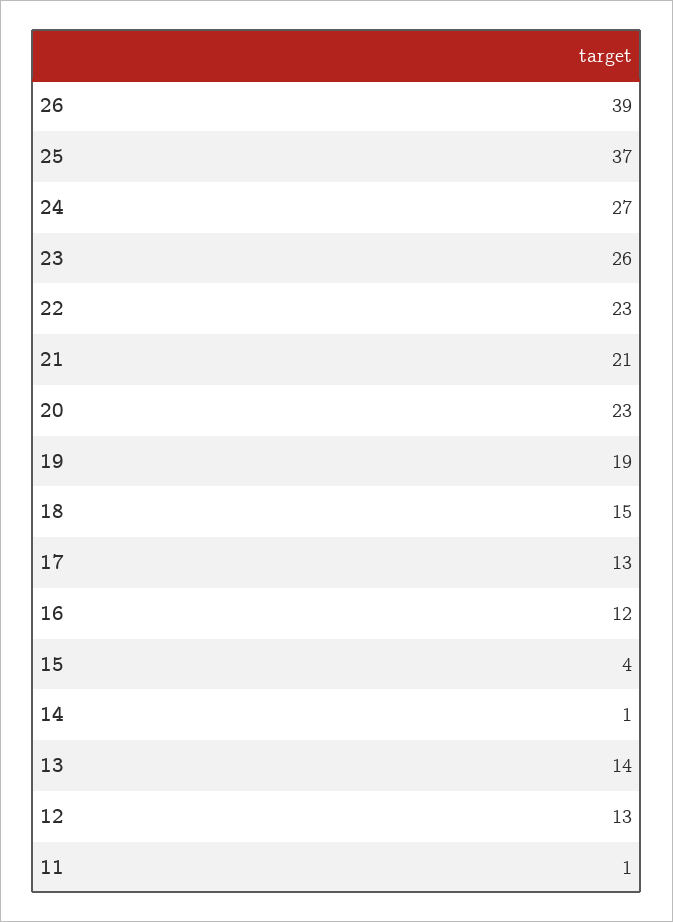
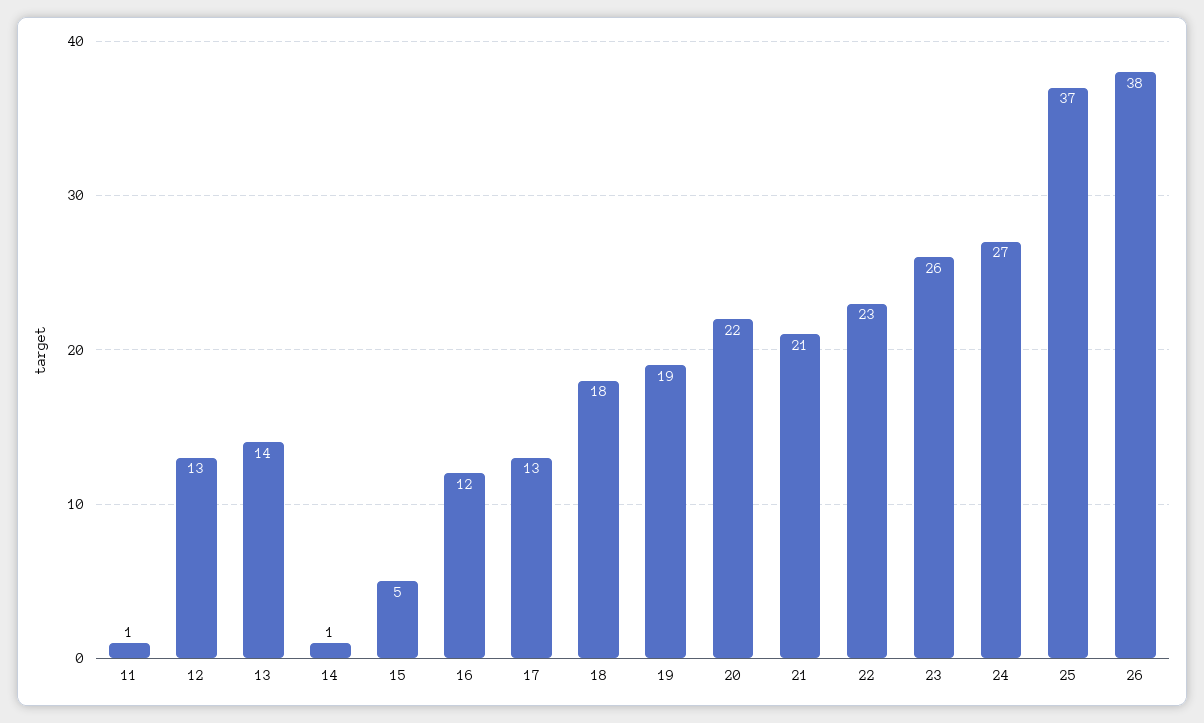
26: 39 -> 38
20: 23 -> 22
18: 15 -> 18
15: 4 -> 5

